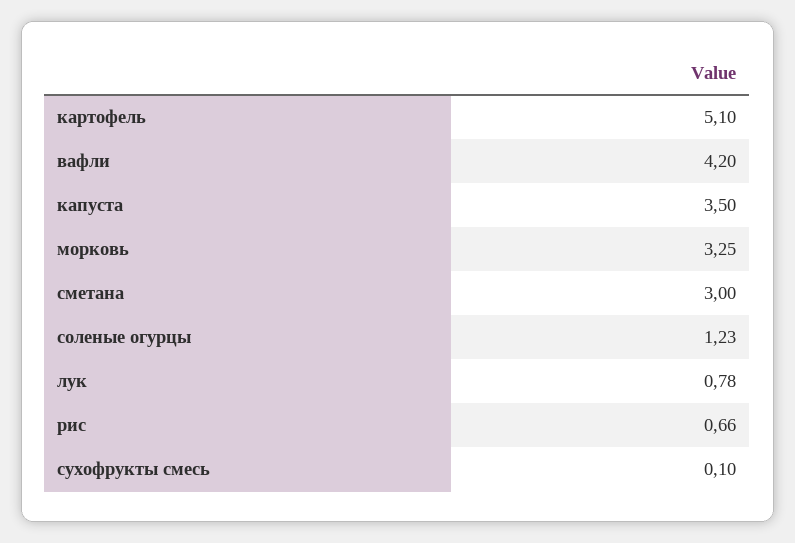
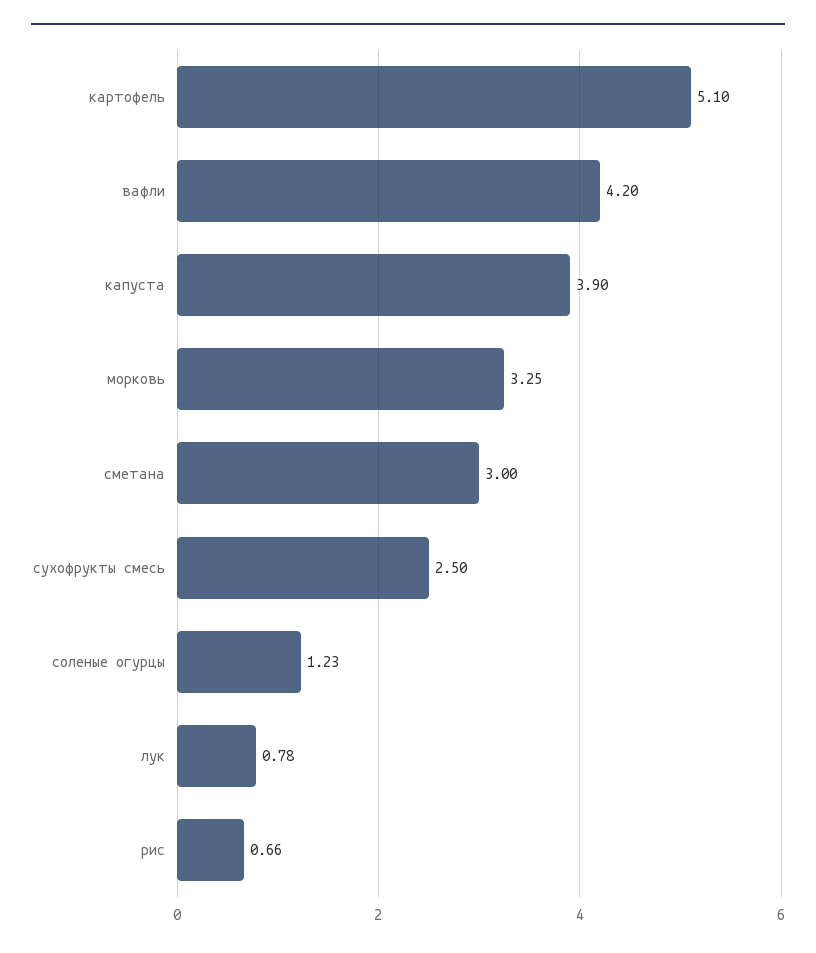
капуста: 3.5 -> 3.9
сухофрукты смесь: 0.1 -> 2.5

